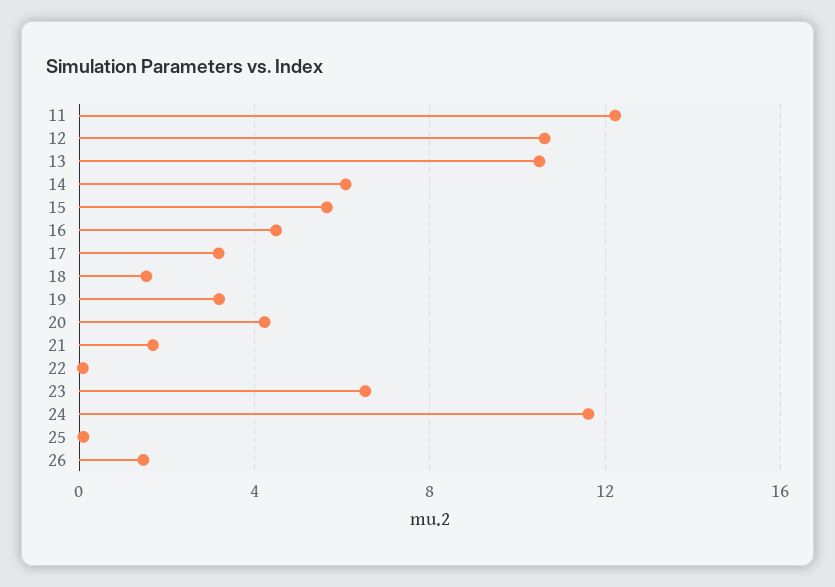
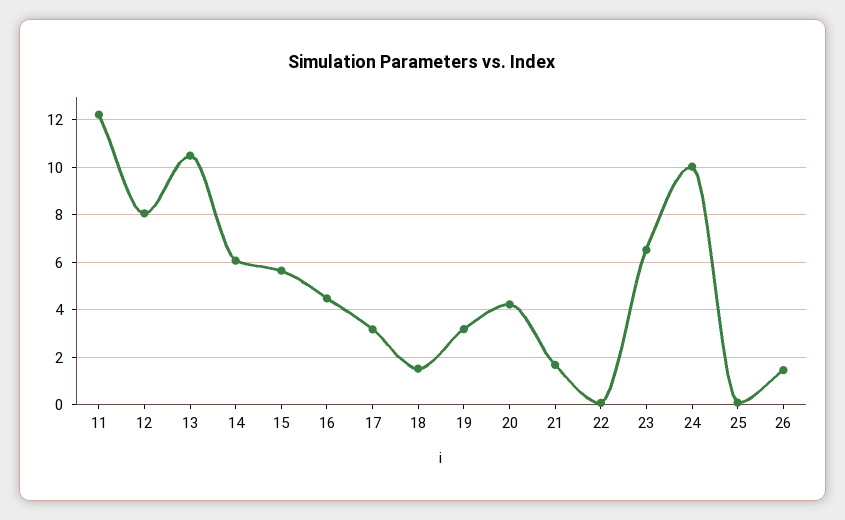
12: 10.5 -> 8
24: 11.5 -> 10

